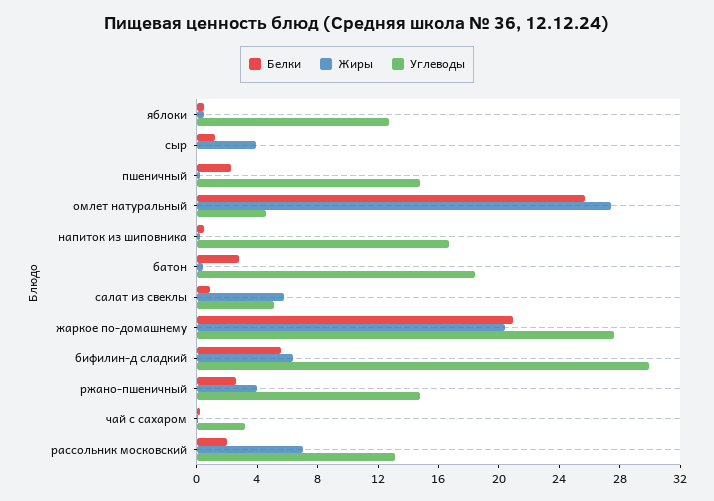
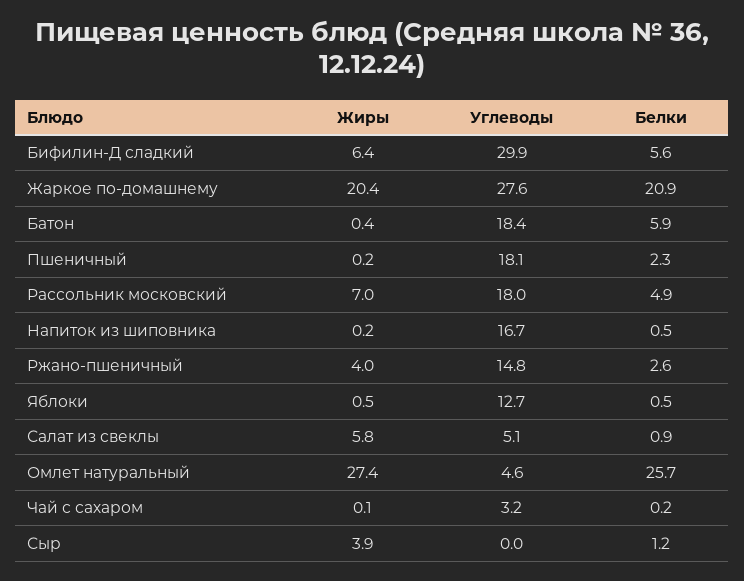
Углеводы, пшеничный: 15 -> 18.1
Белки, батон: 3 -> 5.9
Белки, рассольник московский: 2 -> 4.9
Углеводы, рассольник московский: 13 -> 18

